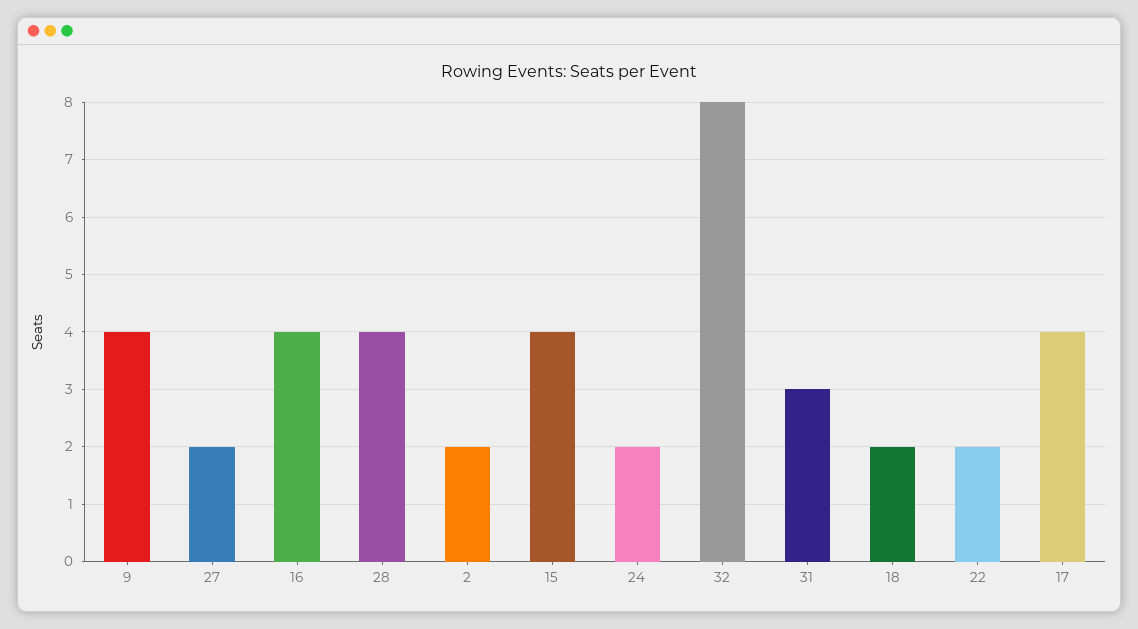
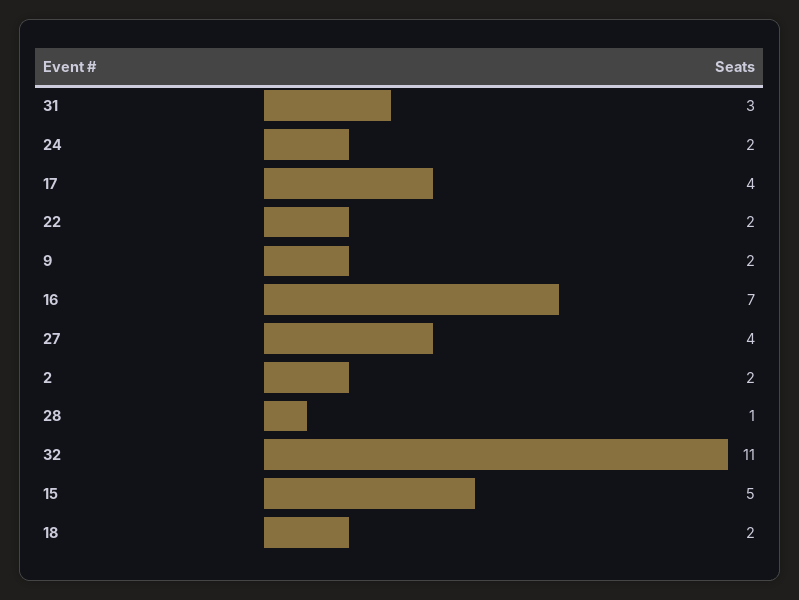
9: 4 -> 2
27: 2 -> 4
16: 4 -> 7
28: 4 -> 1
15: 4 -> 5
32: 8 -> 11

